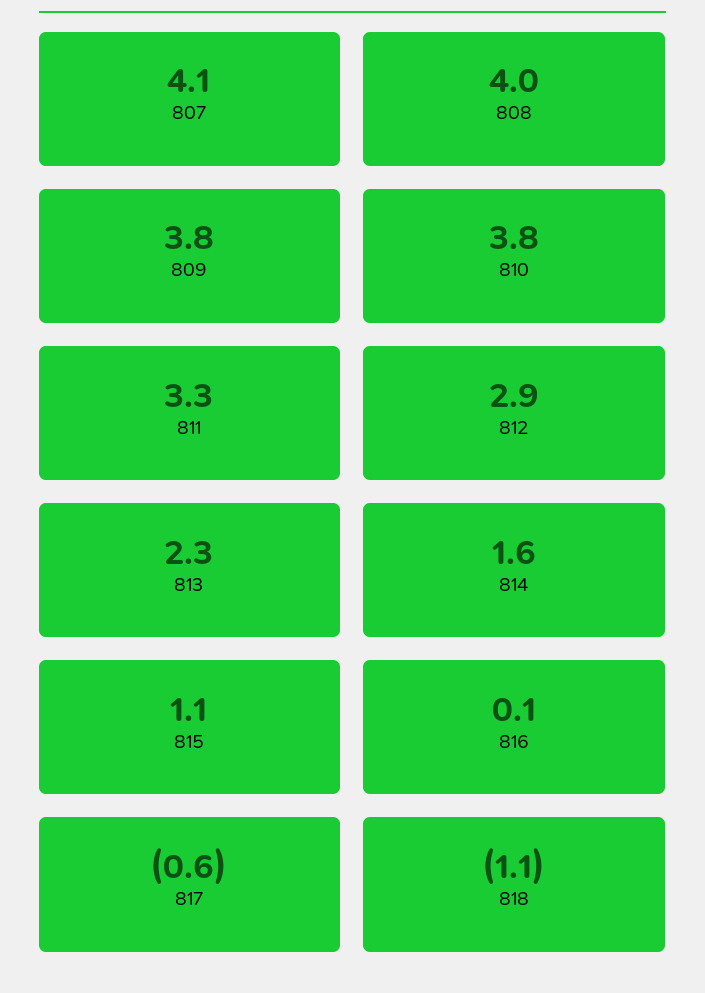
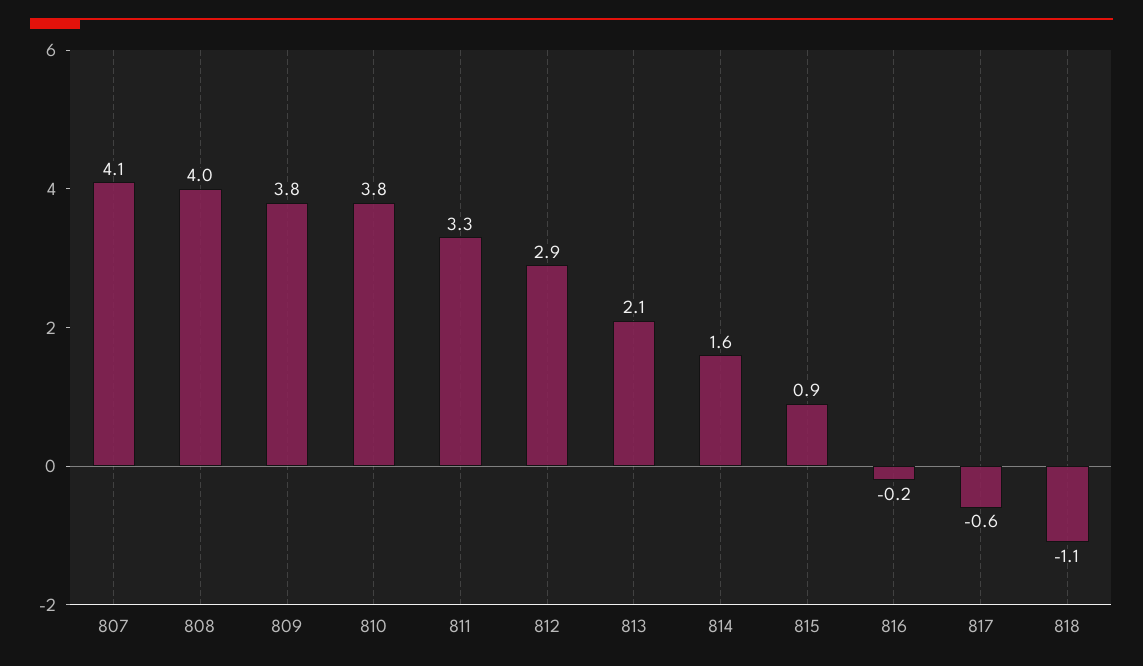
813: 2.3 -> 2.1
815: 1.1 -> 0.9
816: 0.1 -> -0.2

